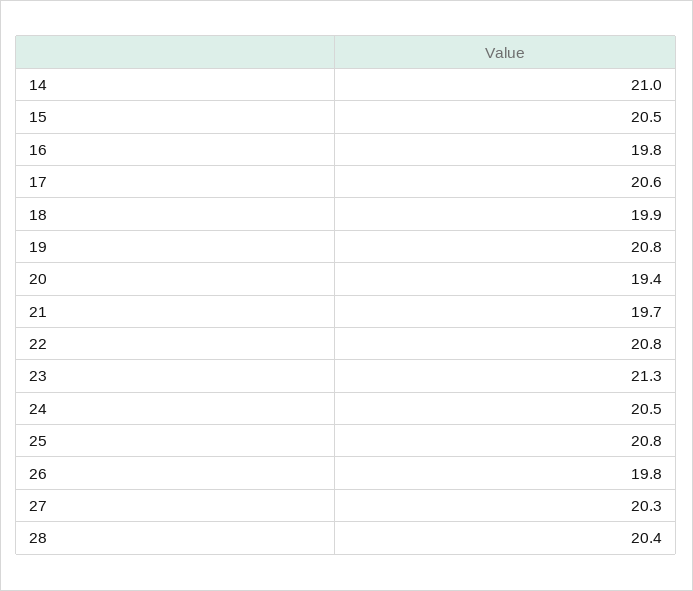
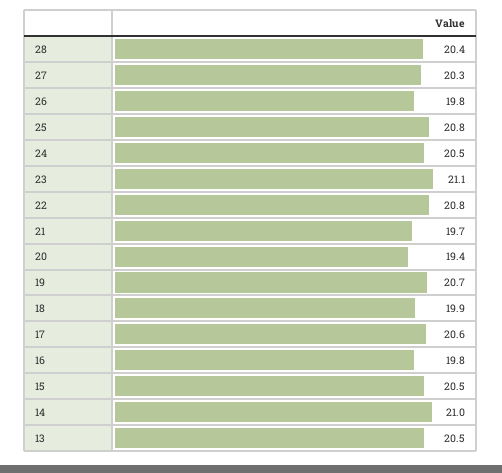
19: 20.8 -> 20.7
23: 21.3 -> 21.1
13: none -> 20.5

